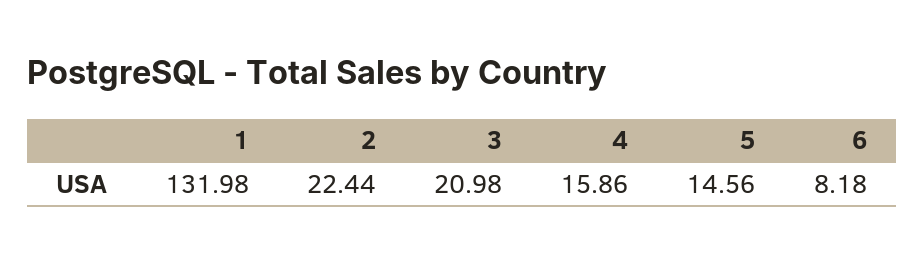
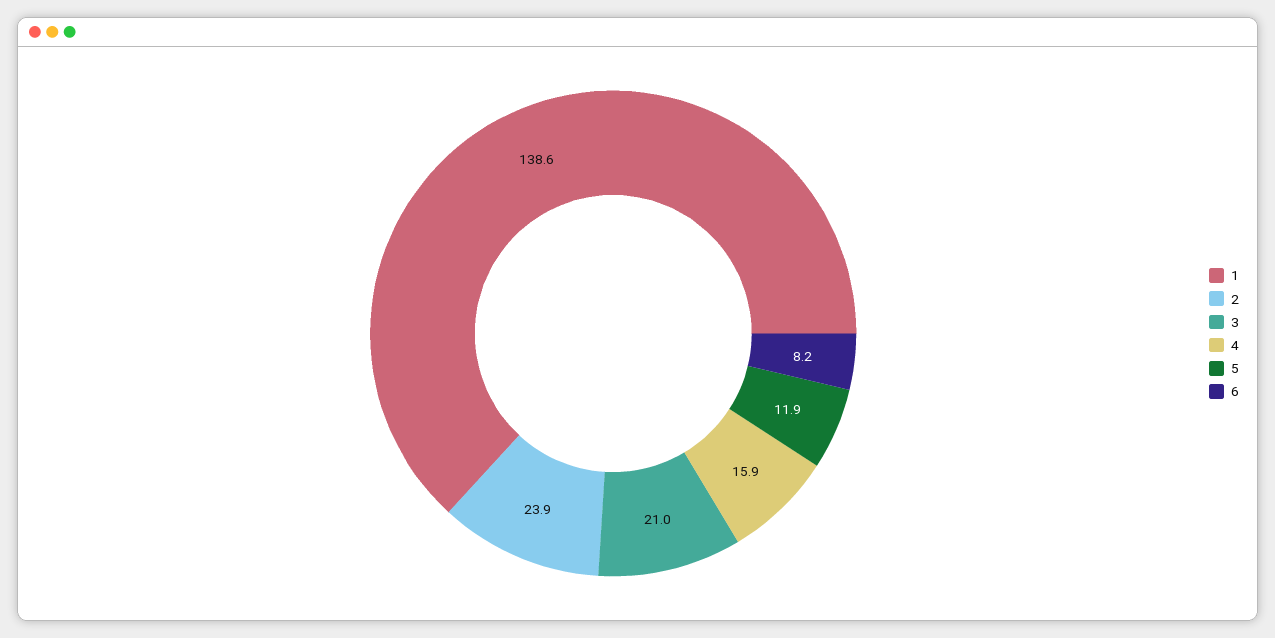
1: 131.98 -> 138.6
2: 22.44 -> 23.9
5: 14.56 -> 11.9

